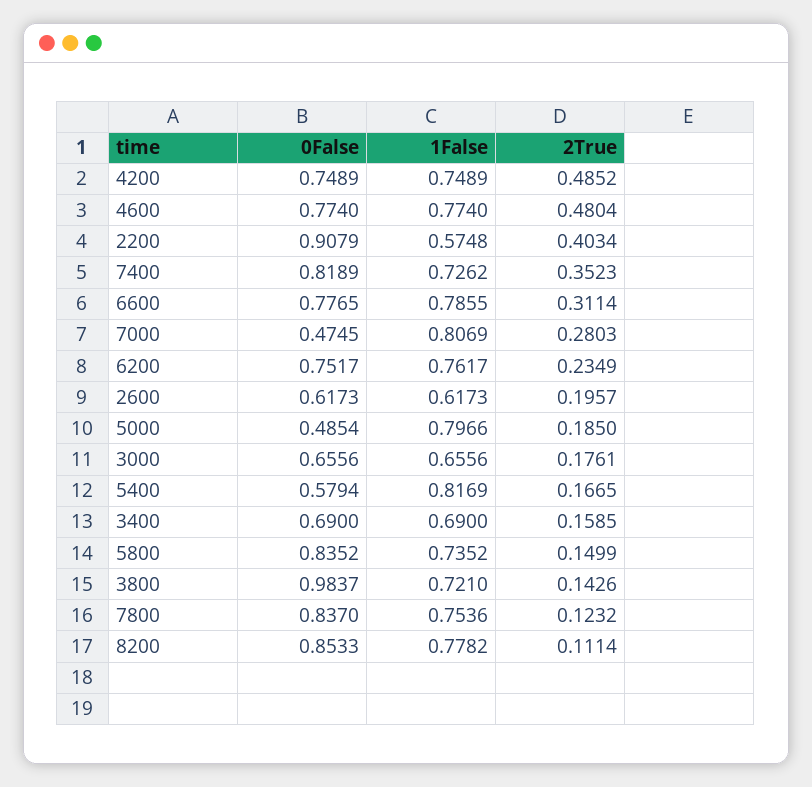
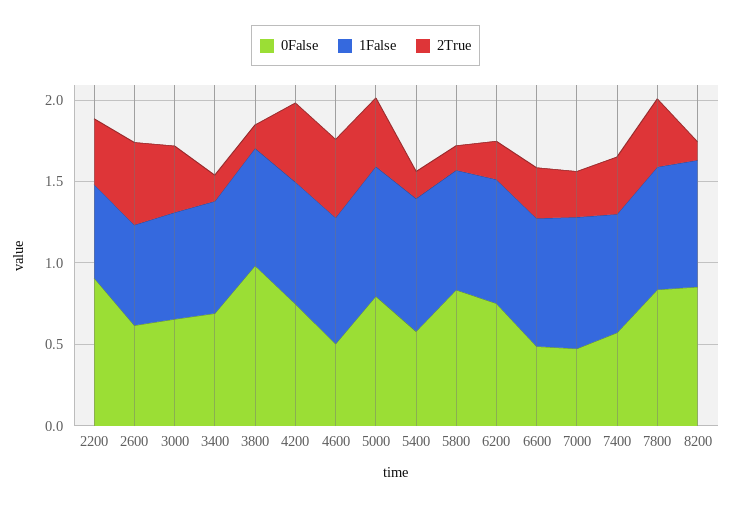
0False, 4600: 0.774 -> 0.5
0False, 7400: 0.8189 -> 0.6
0False, 6600: 0.7765 -> 0.5
2True, 2600: 0.1957 -> 0.5
0False, 5000: 0.4854 -> 0.8
2True, 5000: 0.185 -> 0.4
2True, 3000: 0.1761 -> 0.4
2True, 7800: 0.1232 -> 0.4

